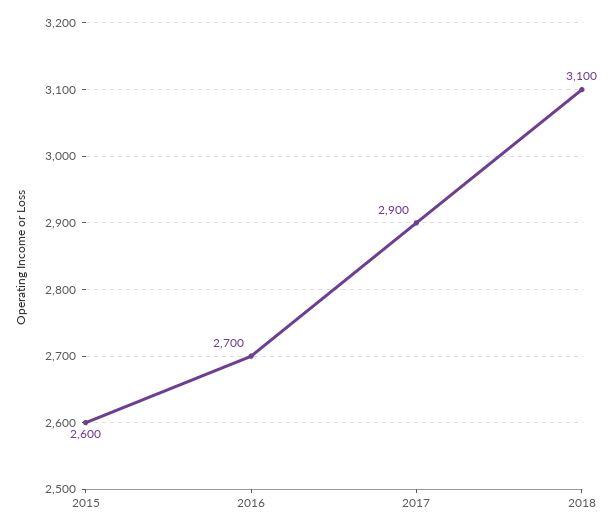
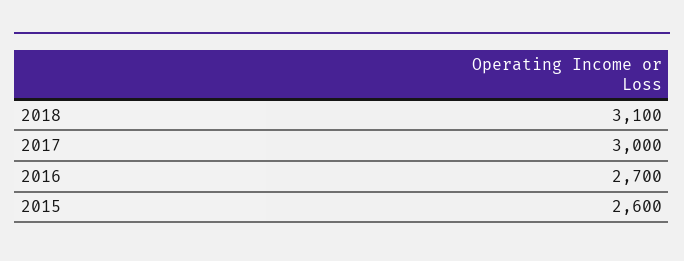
2017: 2900 -> 3000

